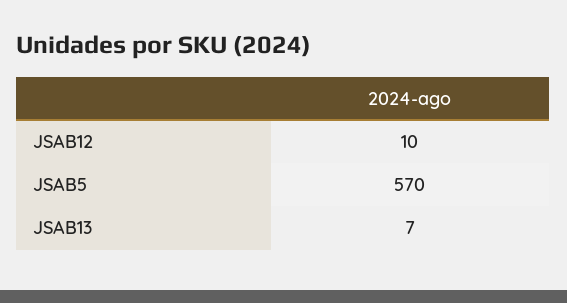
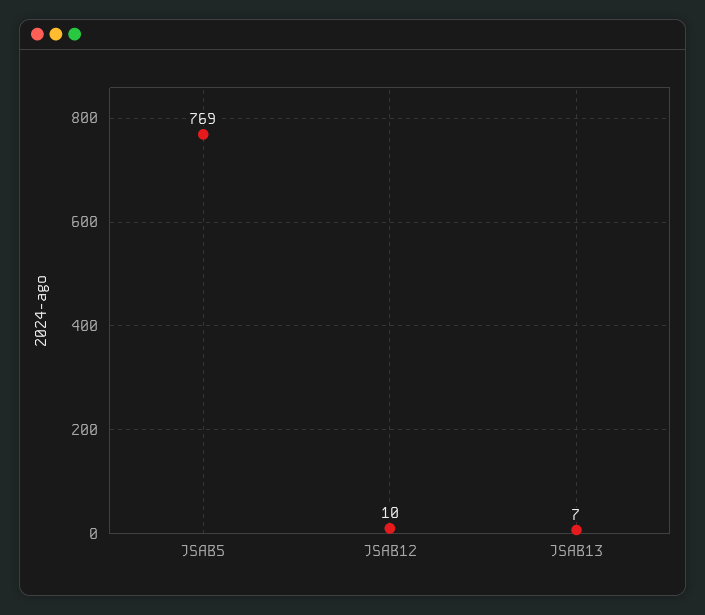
JSAB5: 570 -> 769

